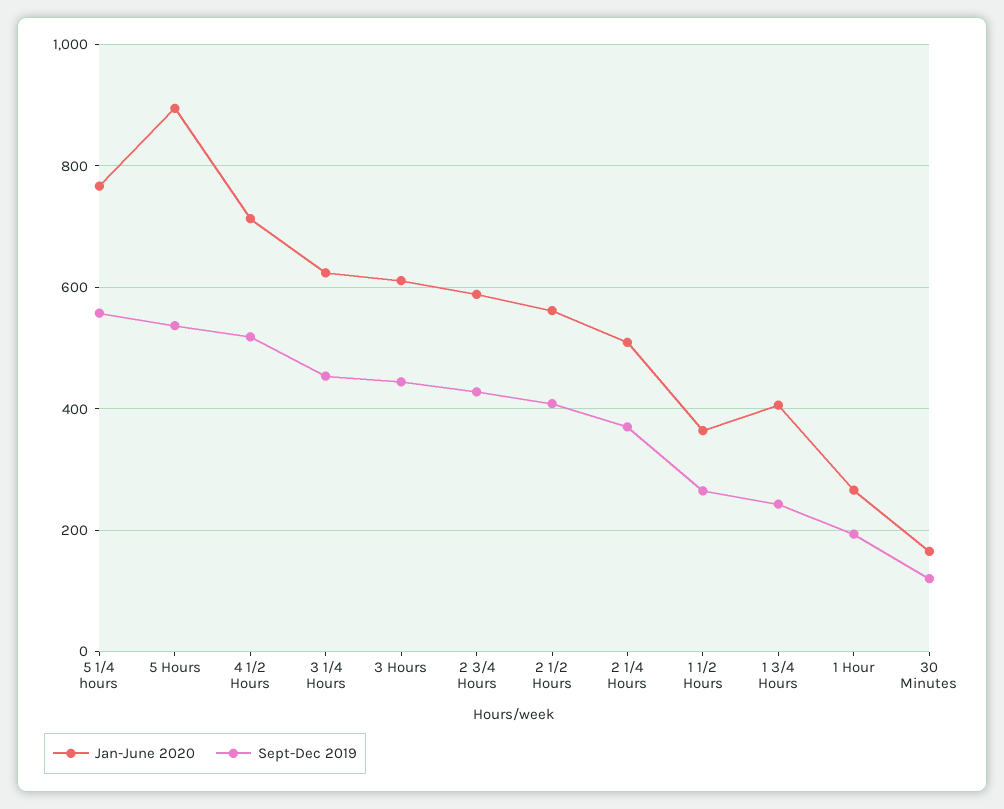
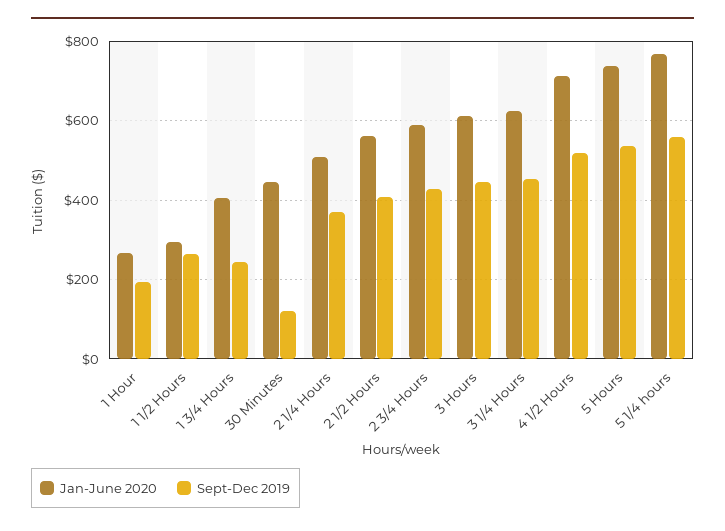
Jan-June 2020, 5 Hours: 900 -> 740
Jan-June 2020, 1 1/2 Hours: 360 -> 300
Jan-June 2020, 30 Minutes: 160 -> 440

